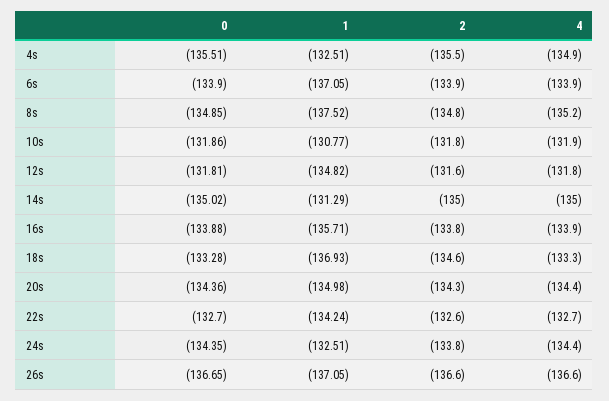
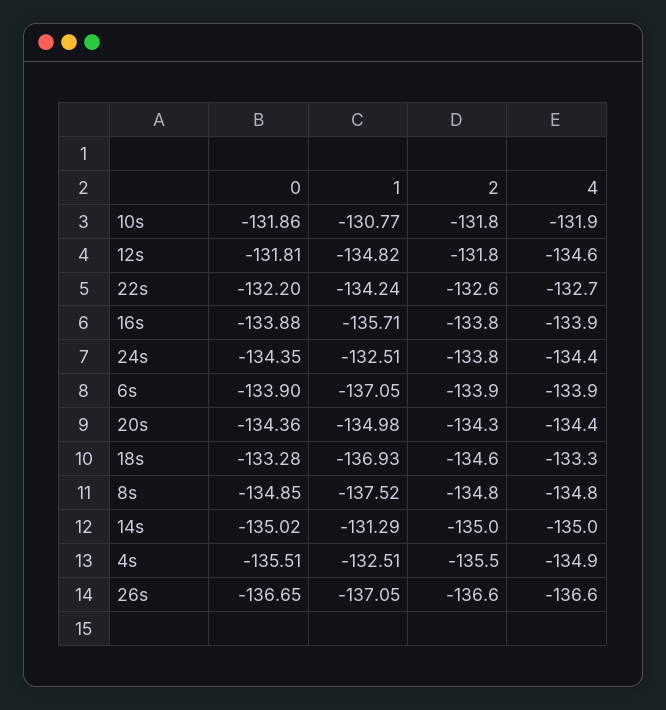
4, 8s: -135.2 -> -134.8
2, 12s: -131.6 -> -131.8
4, 12s: -131.8 -> -134.6
0, 22s: -132.7 -> -132.2

